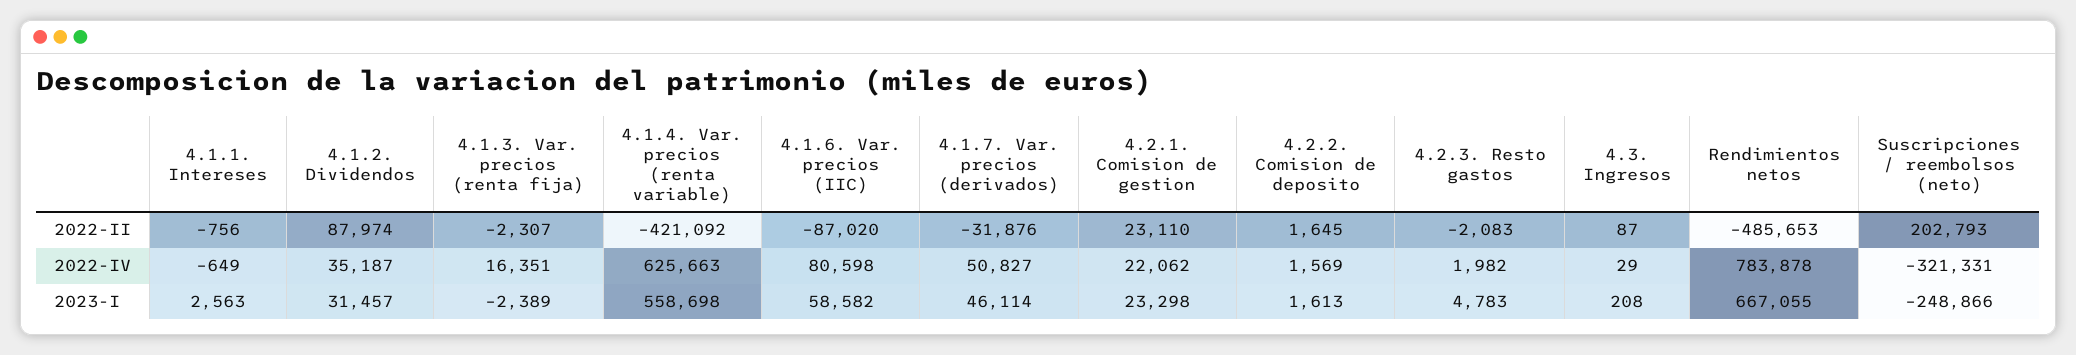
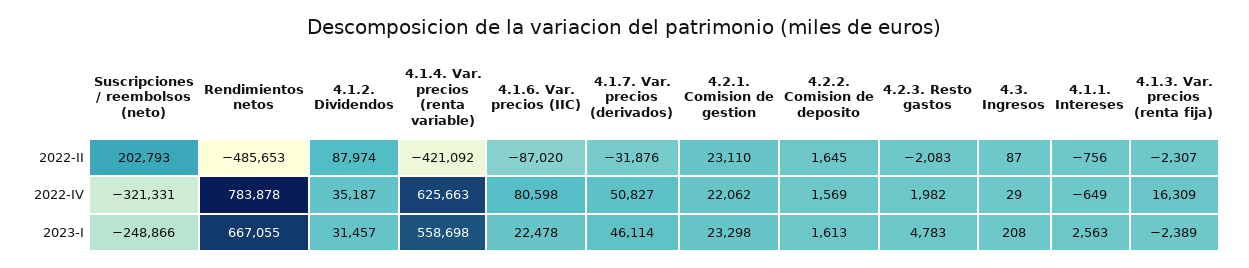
4.1.3. Var. precios (renta fija), 2022-IV: 16351 -> 16309
4.1.6. Var. precios (IIC), 2023-I: 58582 -> 22478

